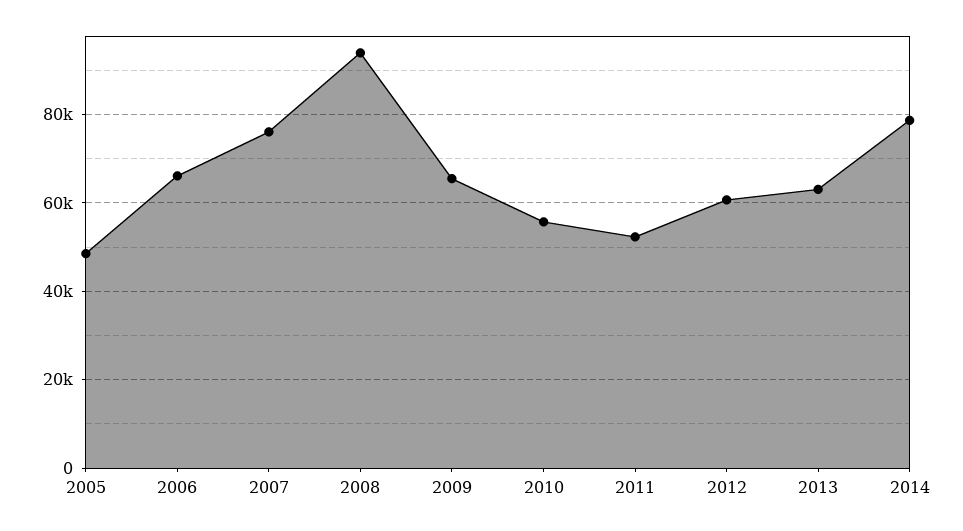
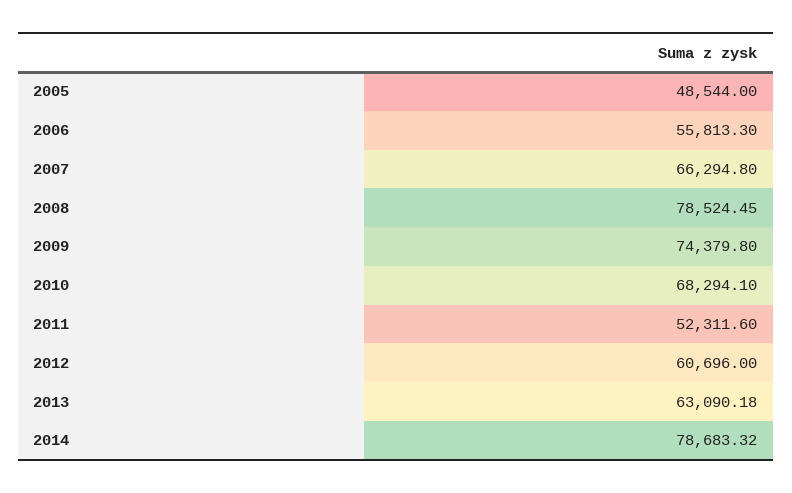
2006: 66000 -> 55813.3
2007: 76000 -> 66294.8
2008: 94000 -> 78524.45
2009: 66000 -> 74379.8
2010: 56000 -> 68294.1

